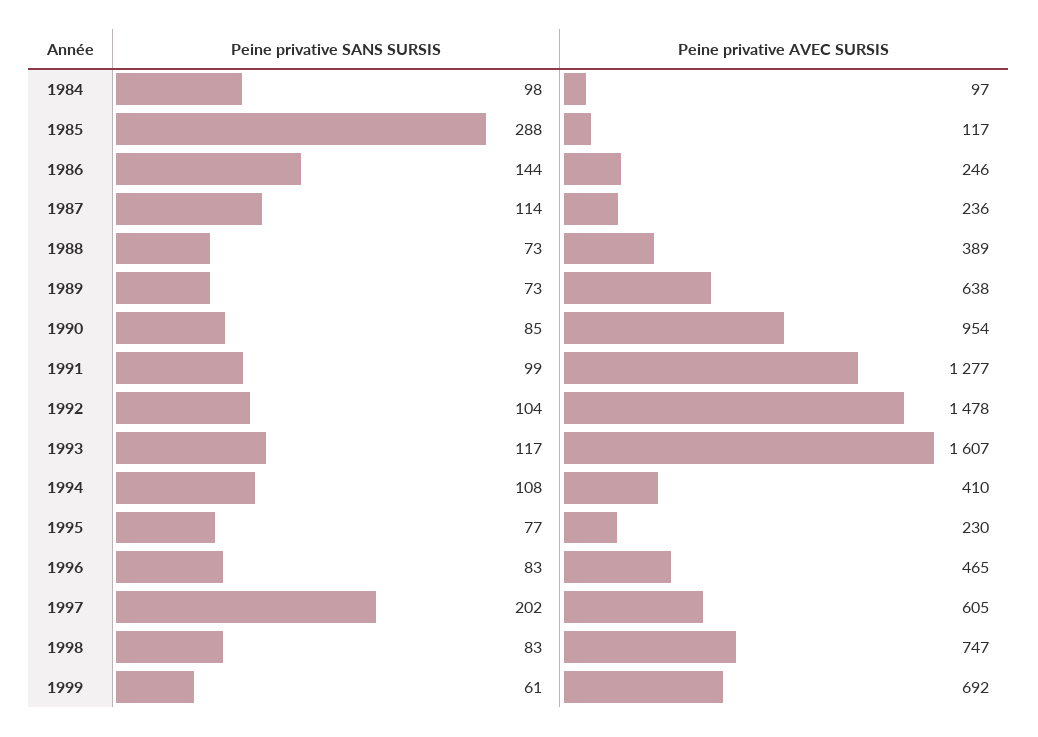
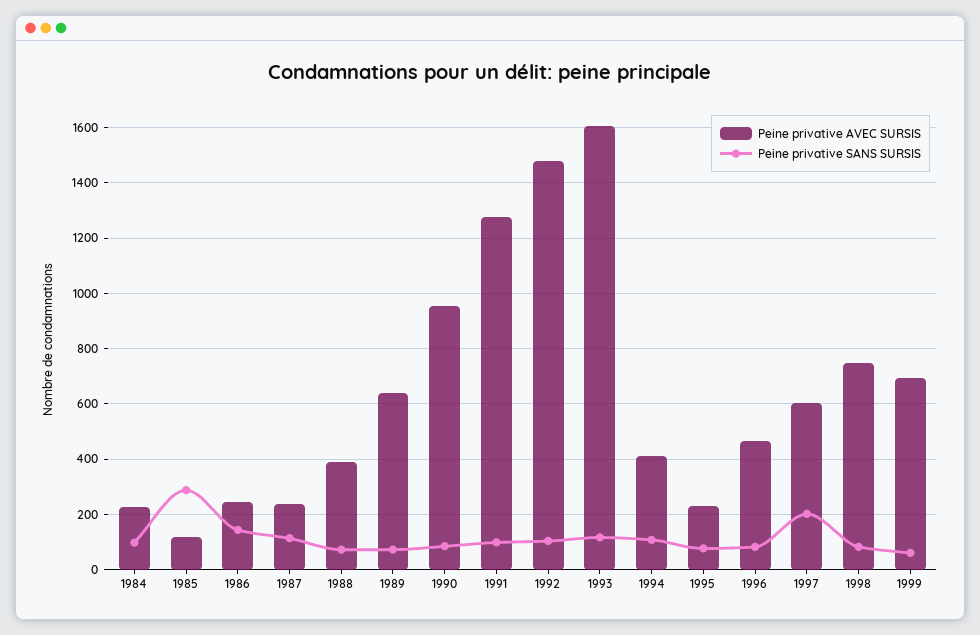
Peine privative AVEC SURSIS, 1984: 97 -> 225

